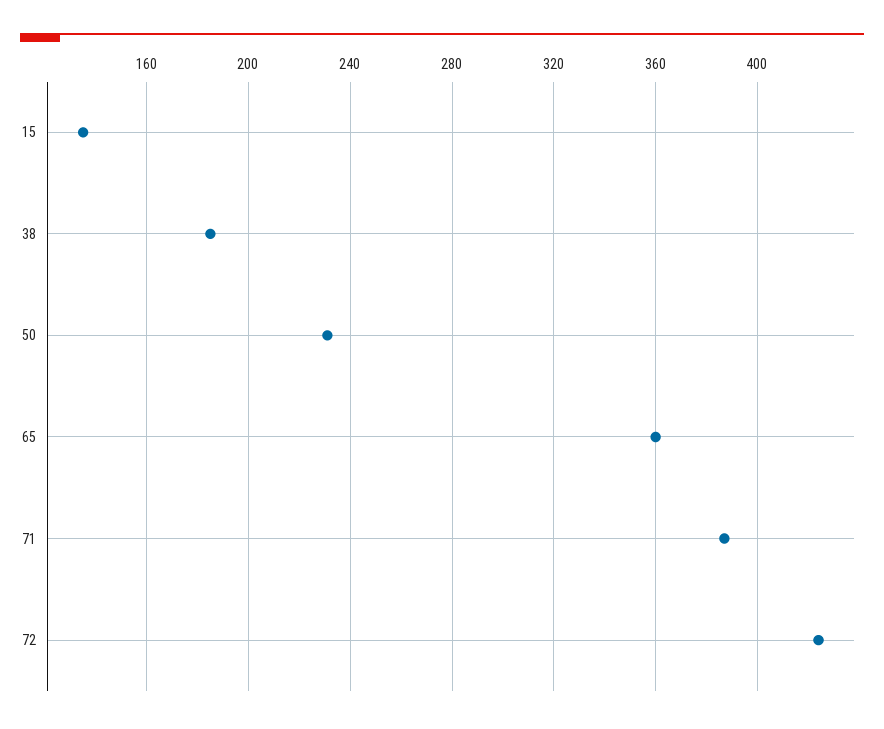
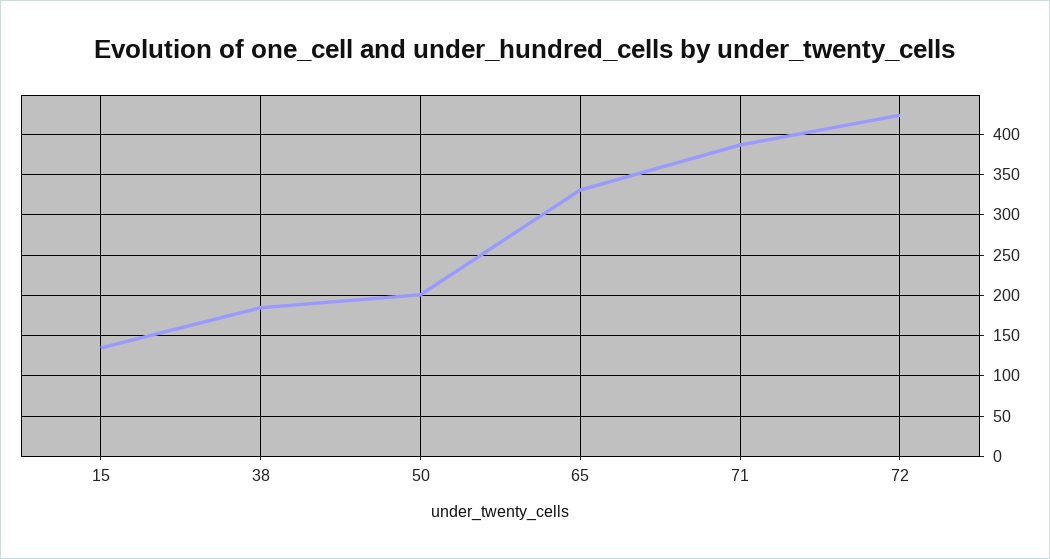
50: 230 -> 200
65: 360 -> 330

